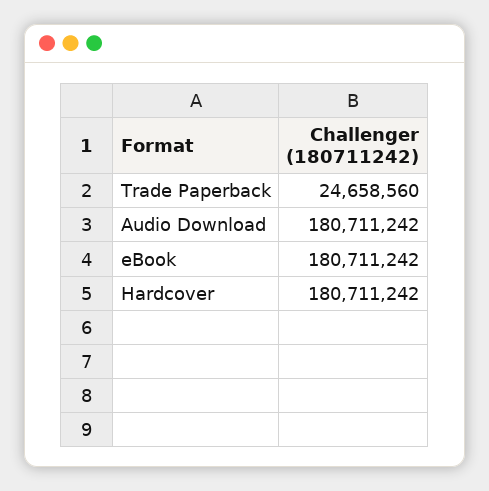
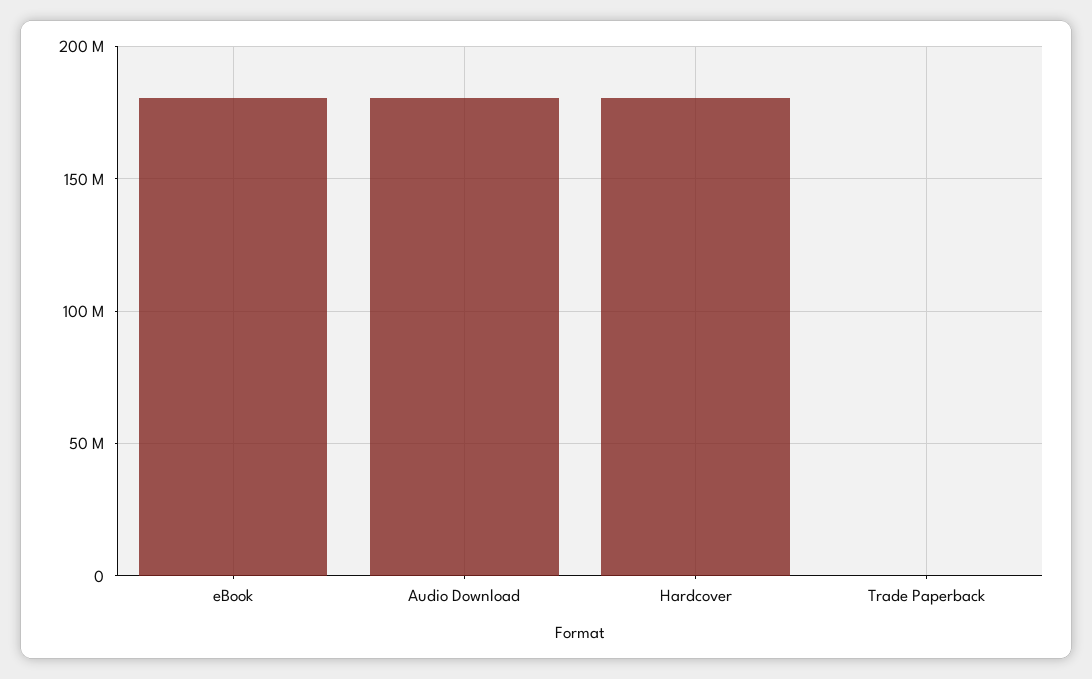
Trade Paperback: 24658560 -> 0

